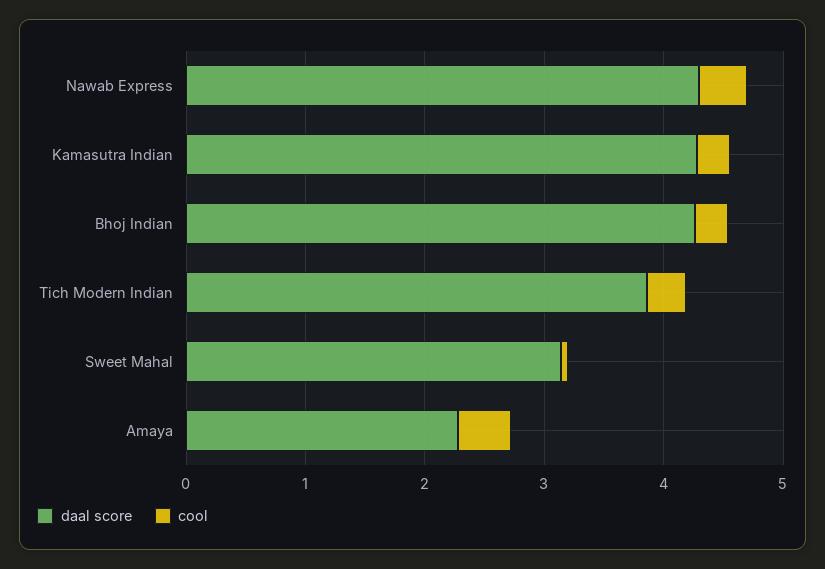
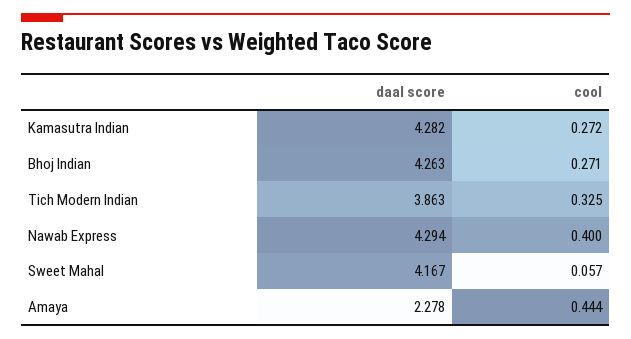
daal score, Sweet Mahal: 3.2 -> 4.167

